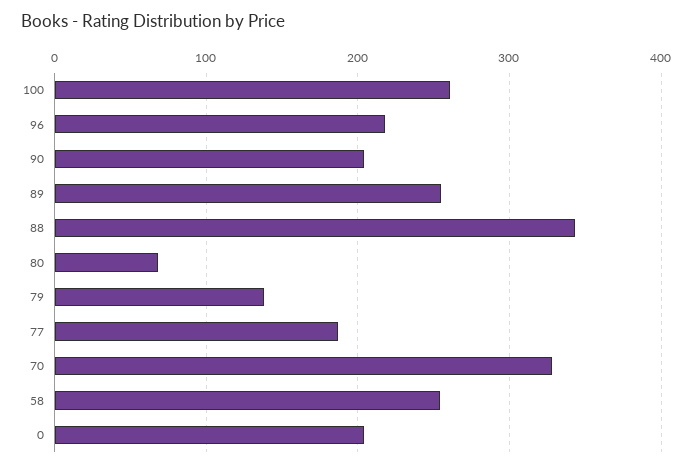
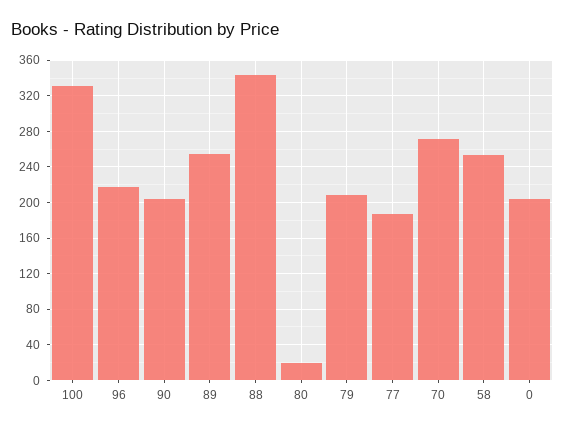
100: 260 -> 330
80: 70 -> 20
79: 140 -> 210
70: 330 -> 270

